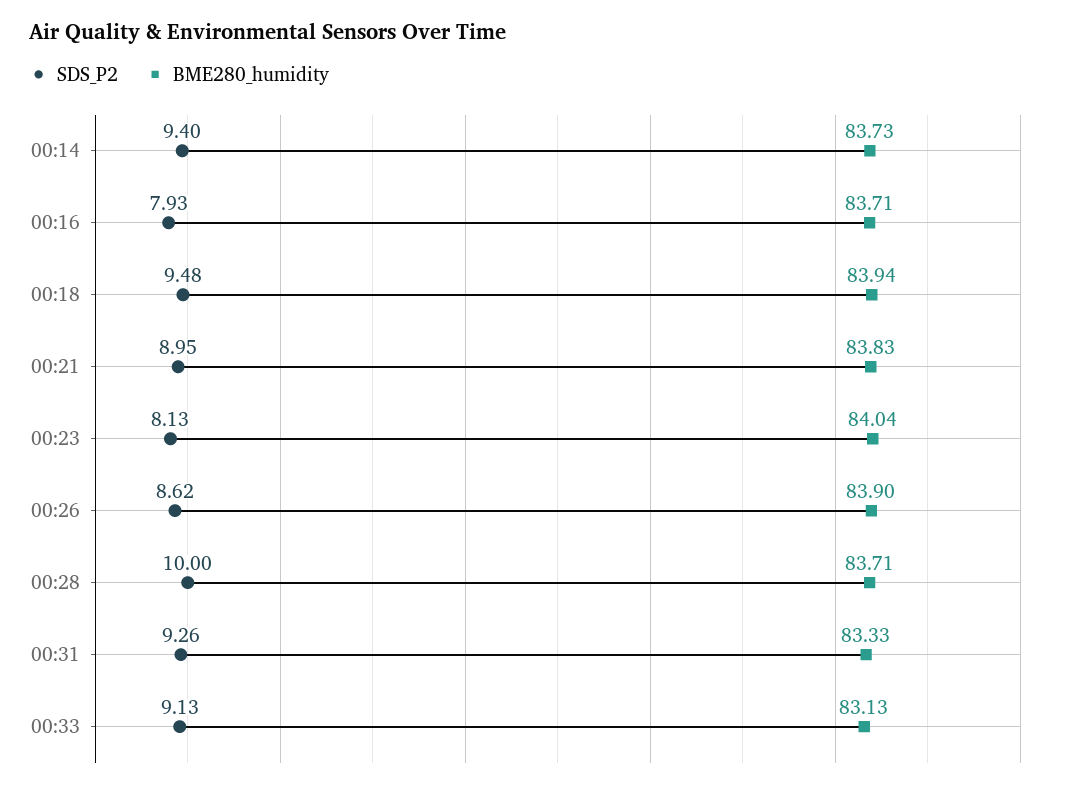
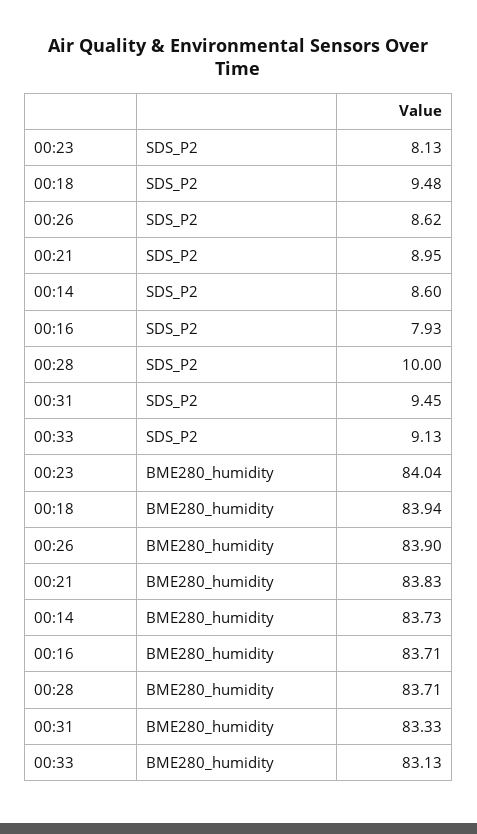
SDS_P2, 00:14: 9.4 -> 8.6
SDS_P2, 00:31: 9.26 -> 9.45

